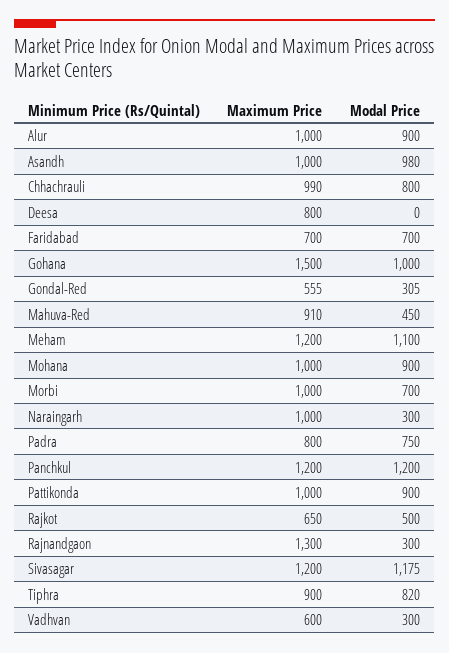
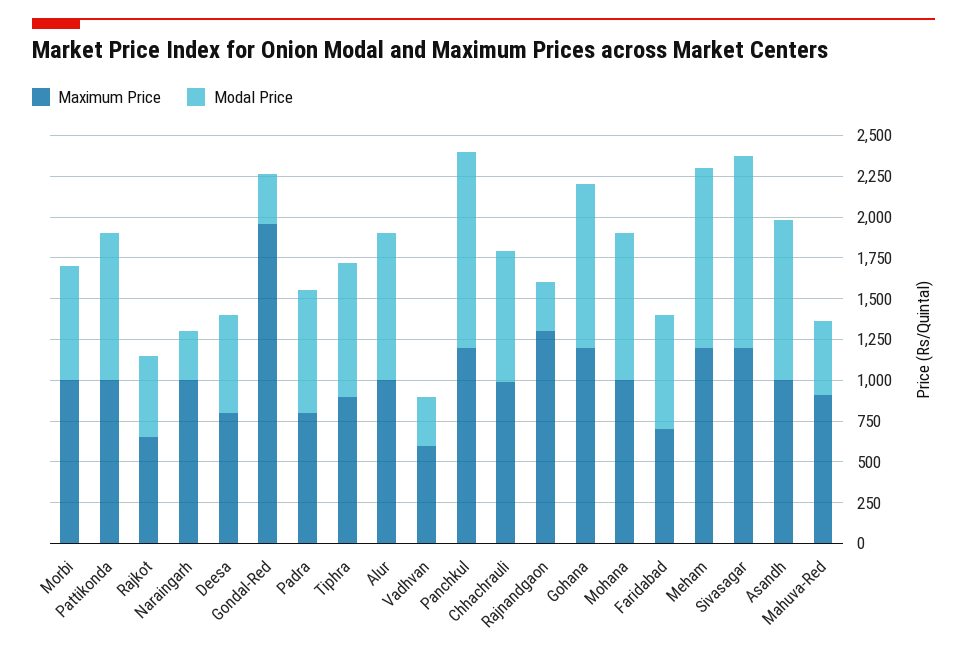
Modal Price, Deesa: 0 -> 600
Maximum Price, Gohana: 1500 -> 1200
Maximum Price, Gondal-Red: 555 -> 1950

